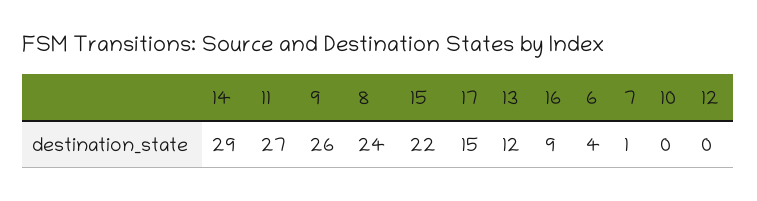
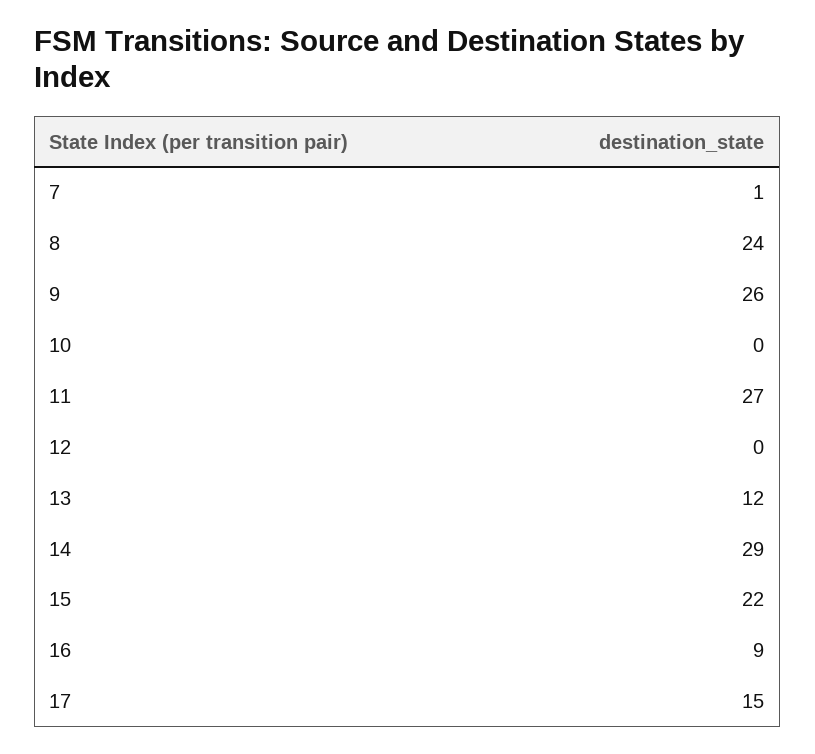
6: 4 -> none

